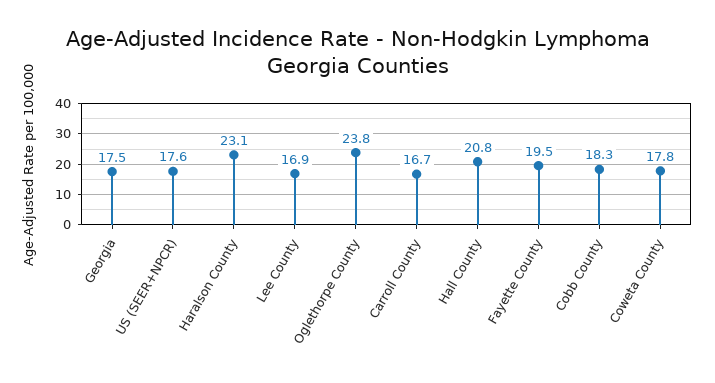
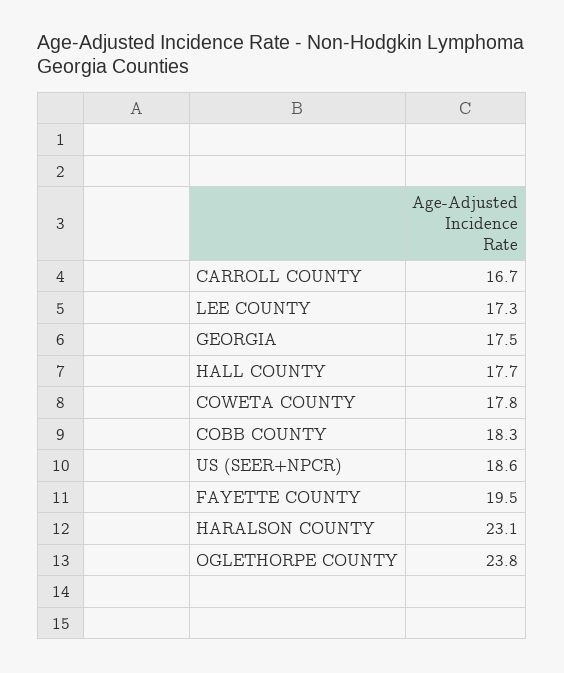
US (SEER+NPCR): 17.6 -> 18.6
Lee County: 16.9 -> 17.3
Hall County: 20.8 -> 17.7

